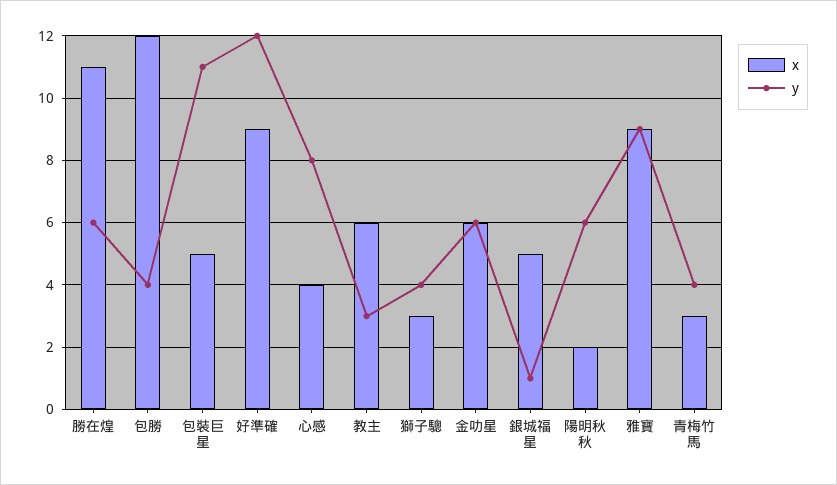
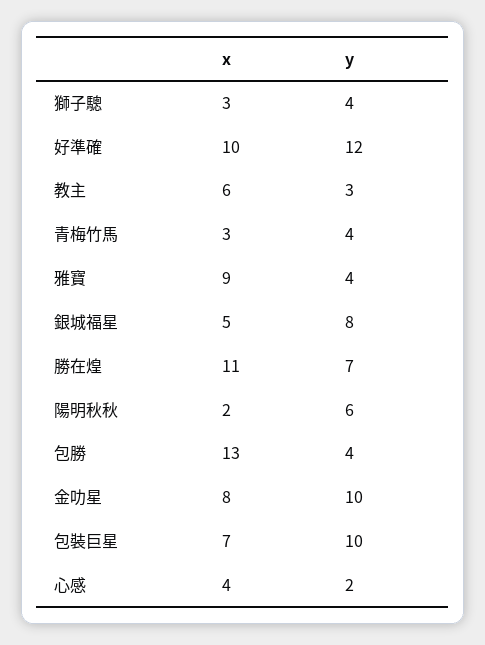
y, 勝在煌: 6 -> 7
x, 包勝: 12 -> 13
x, 包裝巨星: 5 -> 7
y, 包裝巨星: 11 -> 10
x, 好準確: 9 -> 10
y, 心感: 8 -> 2
x, 金叻星: 6 -> 8
y, 金叻星: 6 -> 10
y, 銀城福星: 1 -> 8
y, 雅寶: 9 -> 4

